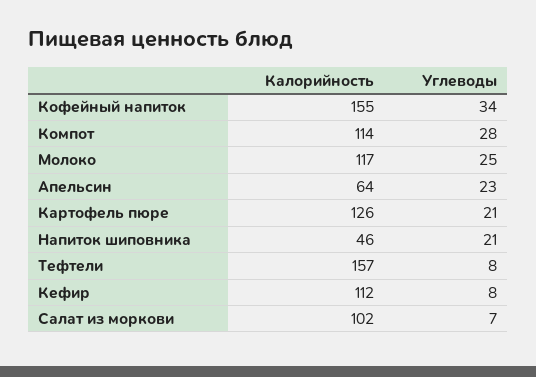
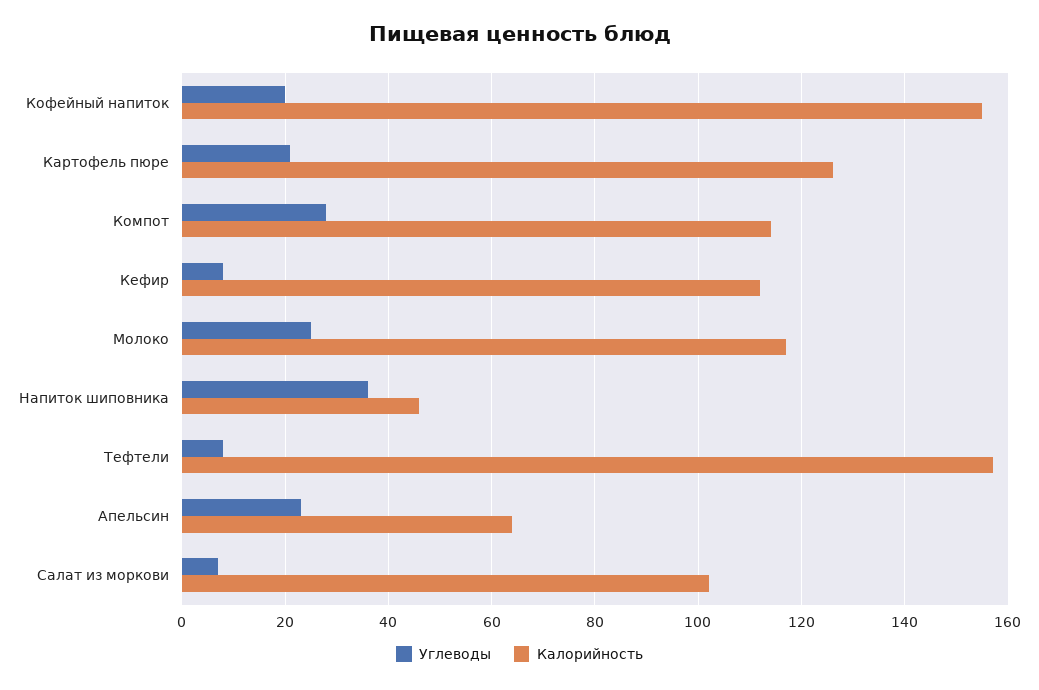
Углеводы, Кофейный напиток: 34 -> 20
Углеводы, Напиток шиповника: 21 -> 35

